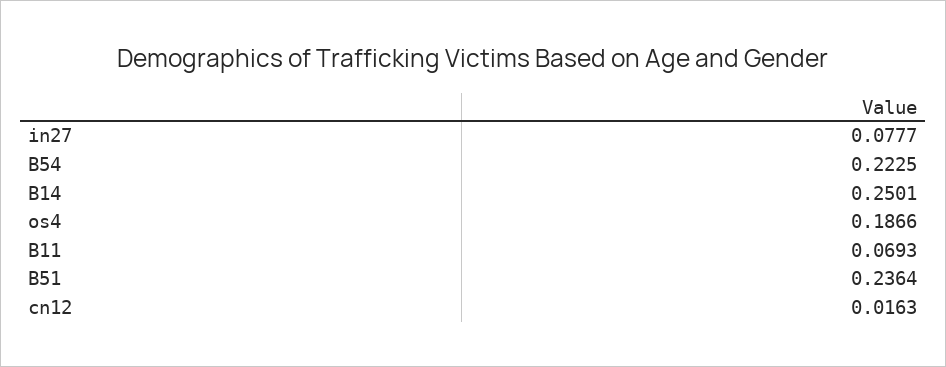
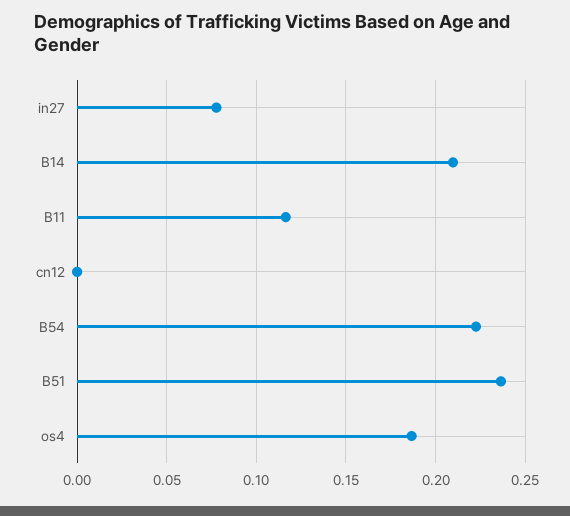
B14: 0.2501 -> 0.21
B11: 0.0693 -> 0.115
cn12: 0.0163 -> 0

